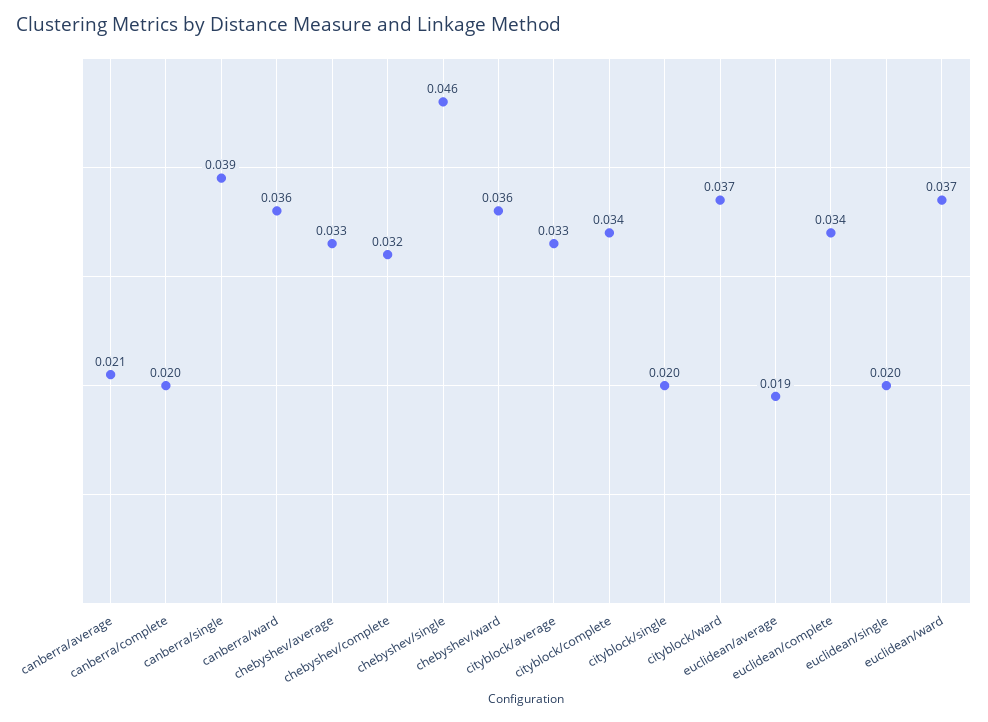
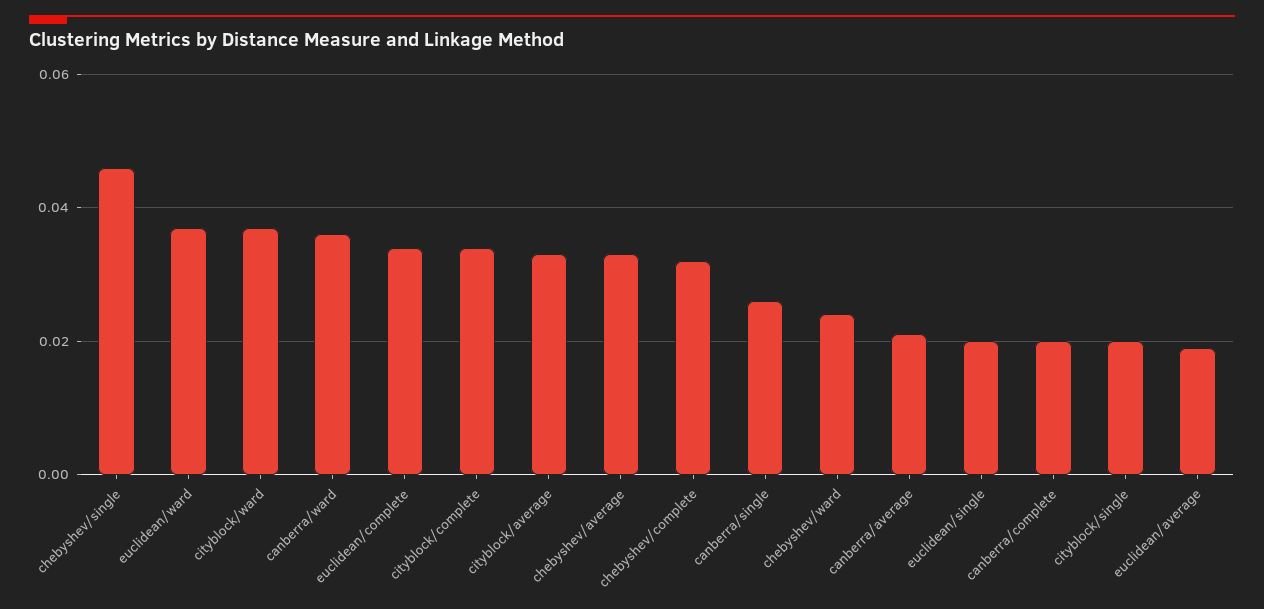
canberra/single: 0.039 -> 0.025
chebyshev/ward: 0.036 -> 0.025

